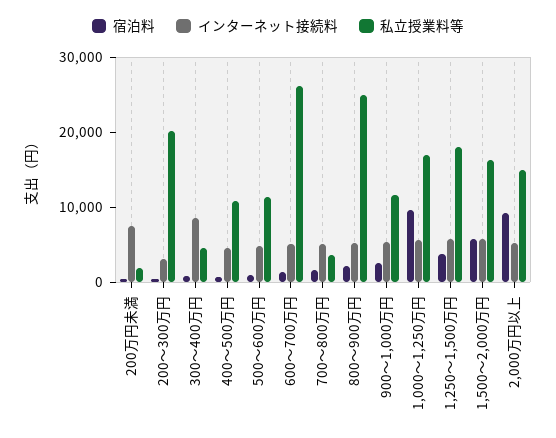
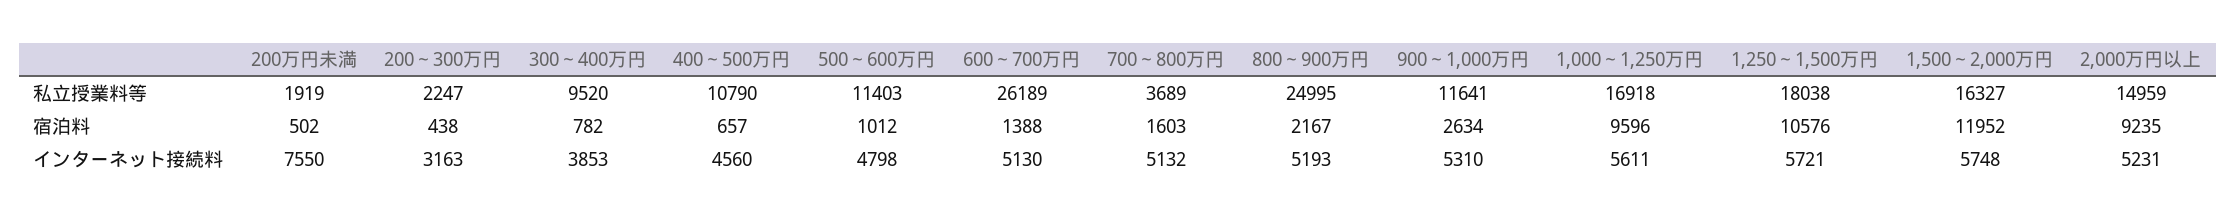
私立授業料等, 200～300万円: 20000 -> 2247
インターネット接続料, 300～400万円: 8000 -> 3853
私立授業料等, 300～400万円: 4000 -> 9520
宿泊料, 1,250～1,500万円: 4000 -> 10576
宿泊料, 1,500～2,000万円: 6000 -> 11952

